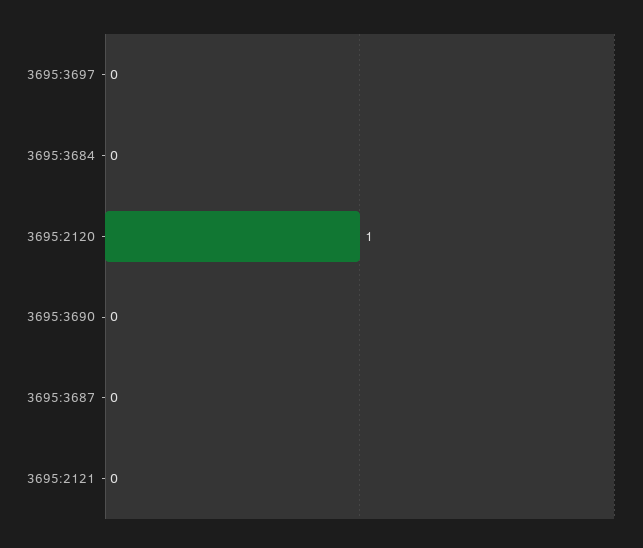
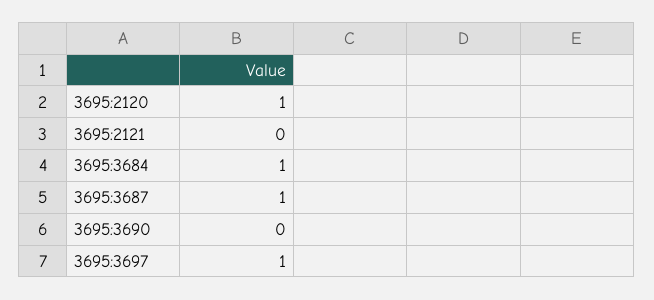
3695:3697: 0 -> 1
3695:3684: 0 -> 1
3695:3687: 0 -> 1

